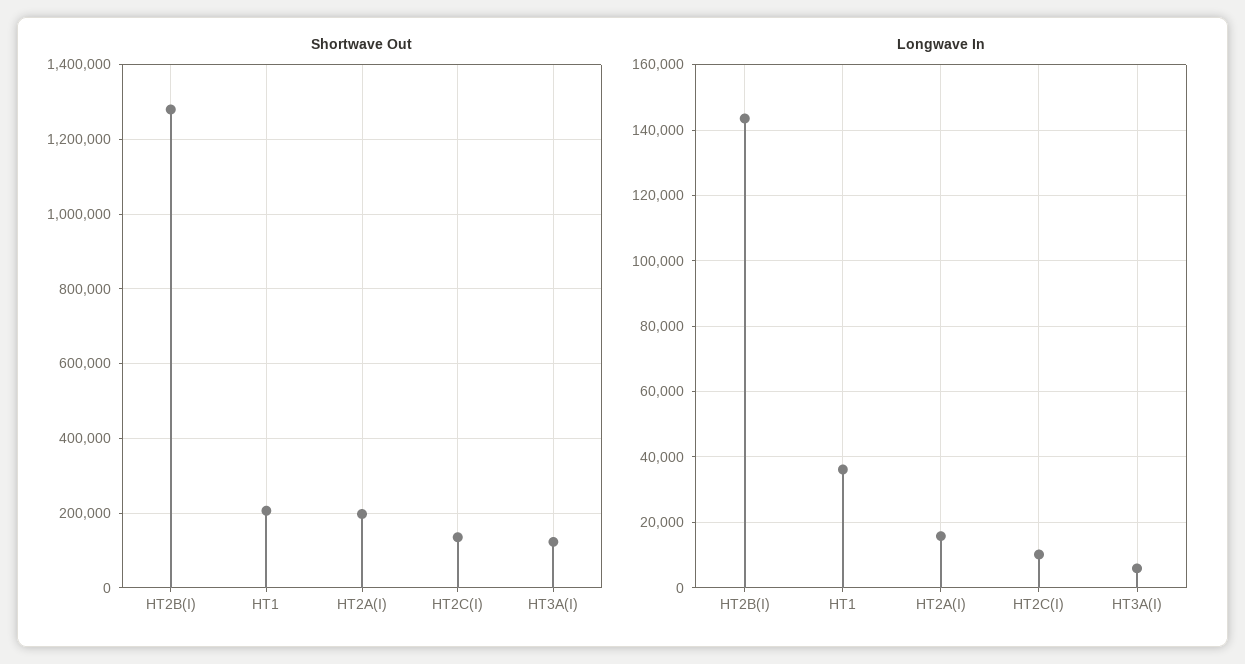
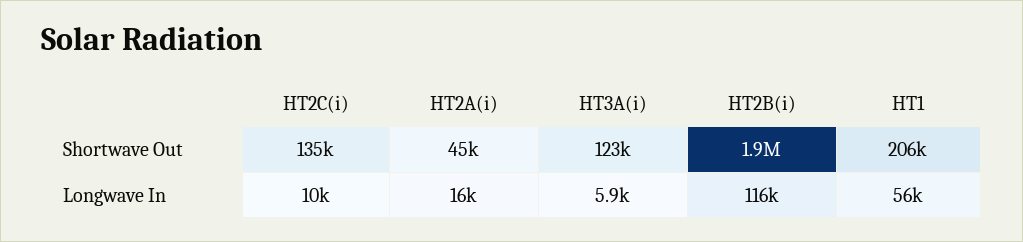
Shortwave Out, HT2B(I): 1280000 -> 1900000
Shortwave Out, HT2A(I): 200000 -> 45000
Longwave In, HT2B(I): 144000 -> 116000
Longwave In, HT1: 36000 -> 56000

